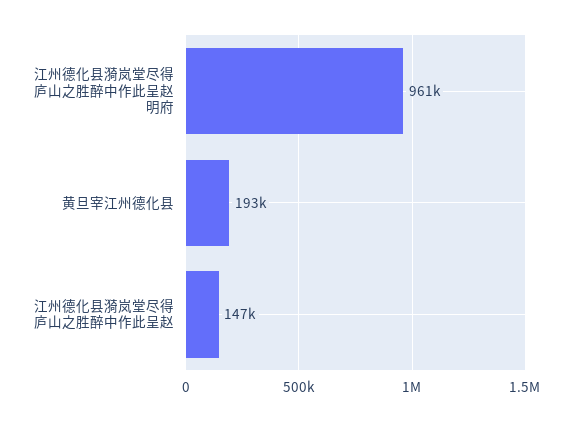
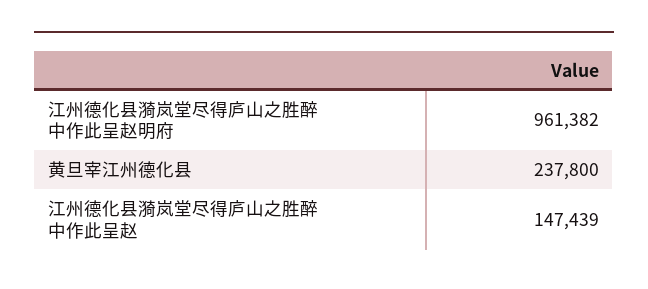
黄旦宰江州德化县: 193000 -> 237800

